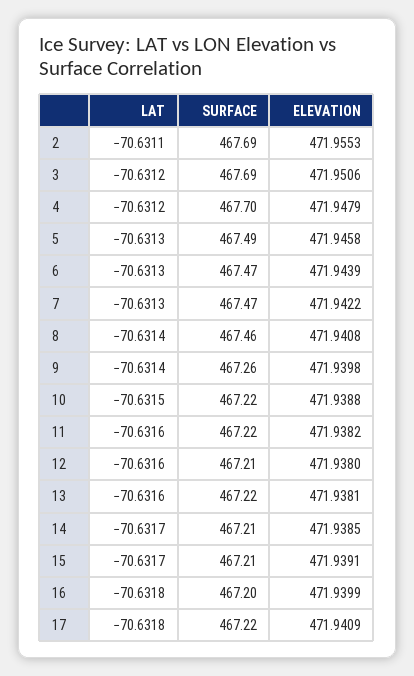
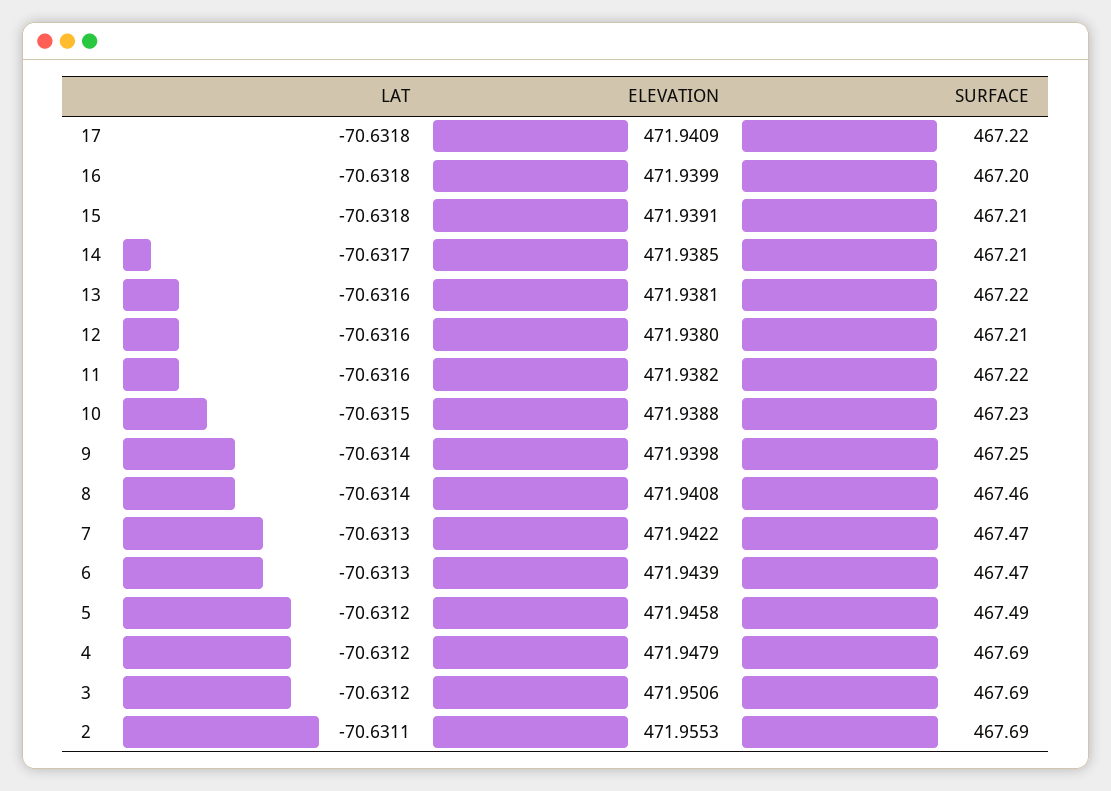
SURFACE, 4: 467.7 -> 467.69
LAT, 5: -70.6313 -> -70.6312
SURFACE, 9: 467.26 -> 467.25
SURFACE, 10: 467.22 -> 467.23
LAT, 15: -70.6317 -> -70.6318

